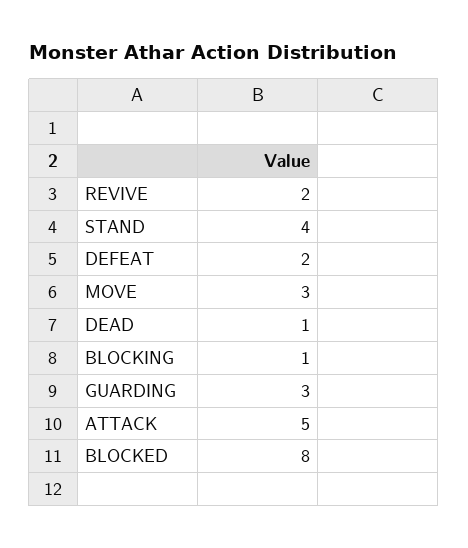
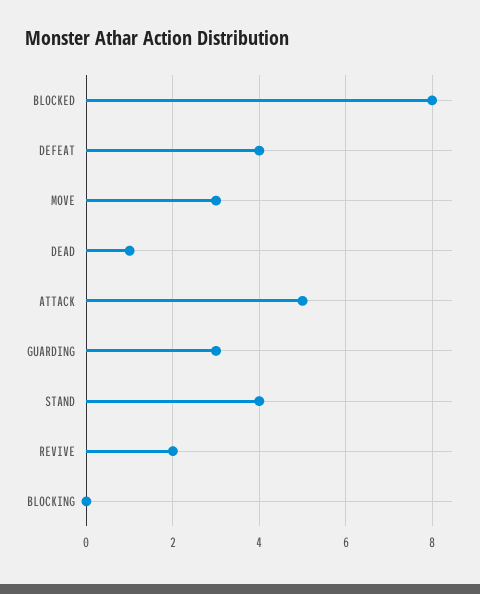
DEFEAT: 2 -> 4
BLOCKING: 1 -> 0

